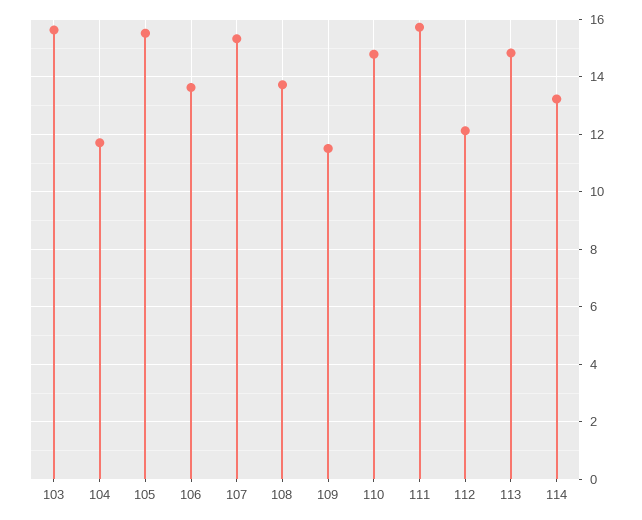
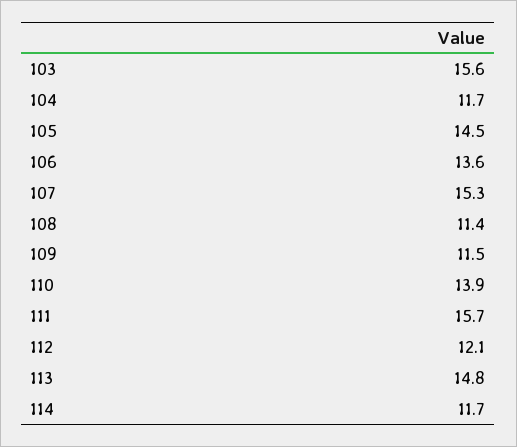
105: 15.5 -> 14.5
108: 13.75 -> 11.4
110: 14.75 -> 13.9
114: 13.25 -> 11.7

